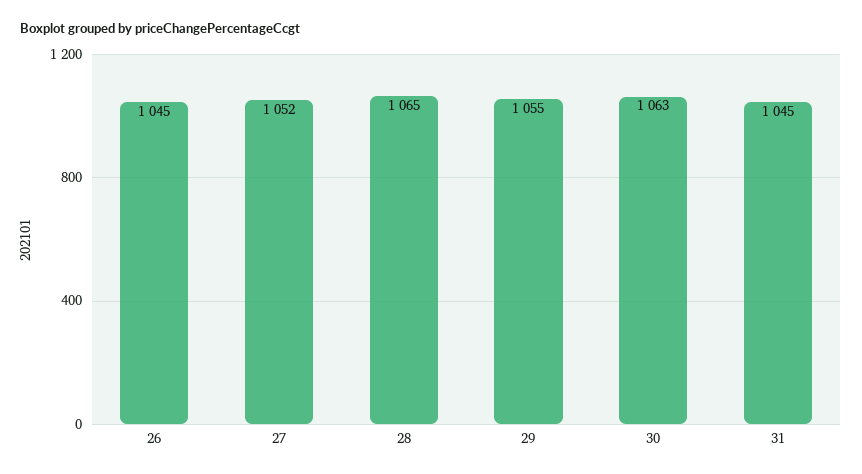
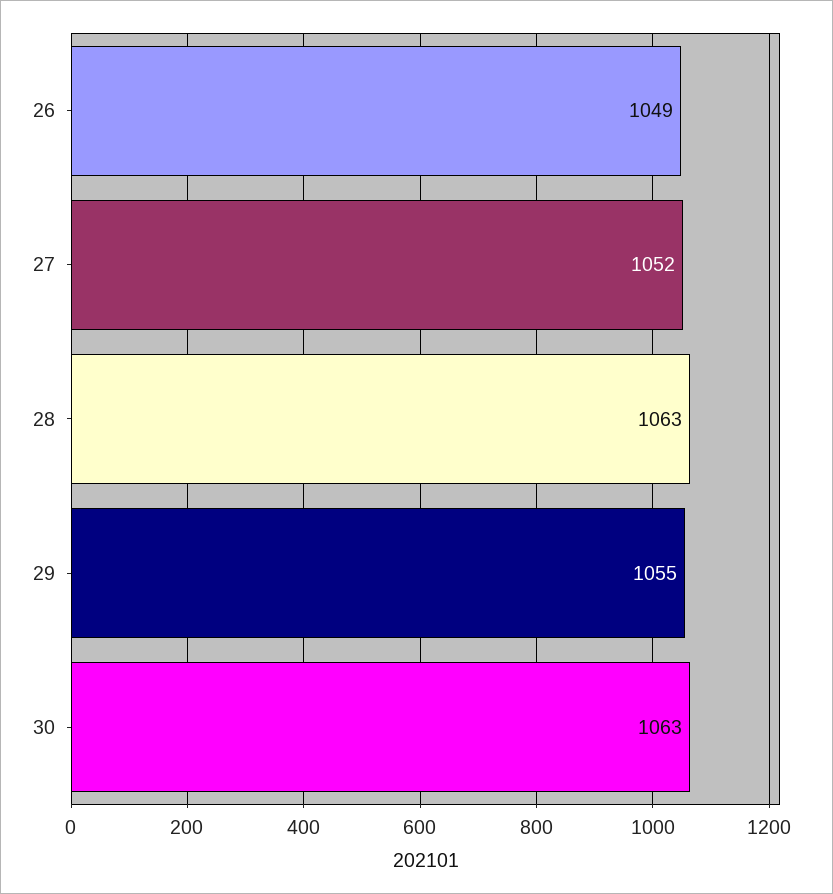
26: 1045 -> 1049
28: 1065 -> 1063
31: 1045 -> none

